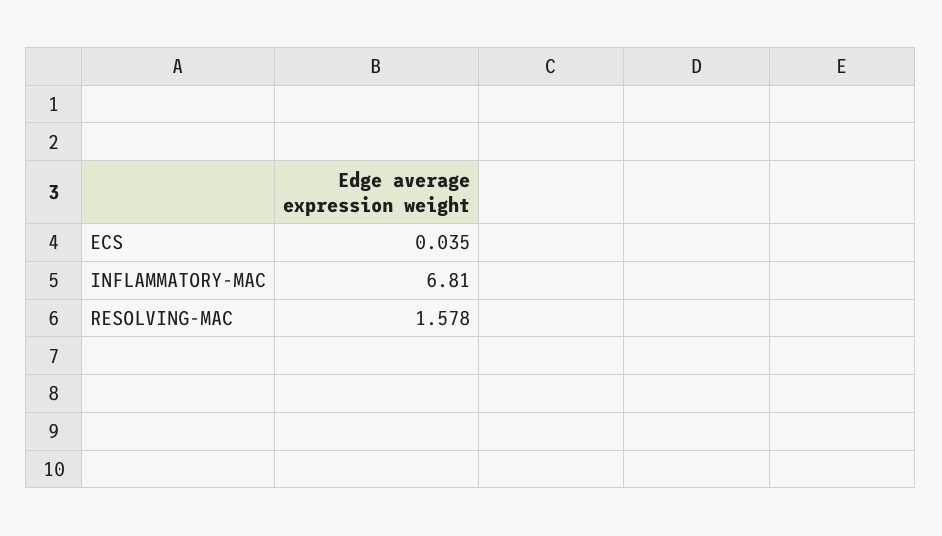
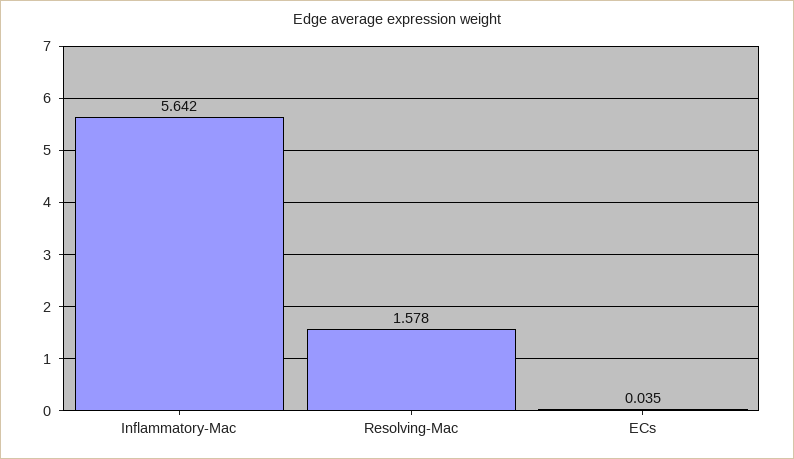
INFLAMMATORY-MAC: 6.81 -> 5.642

